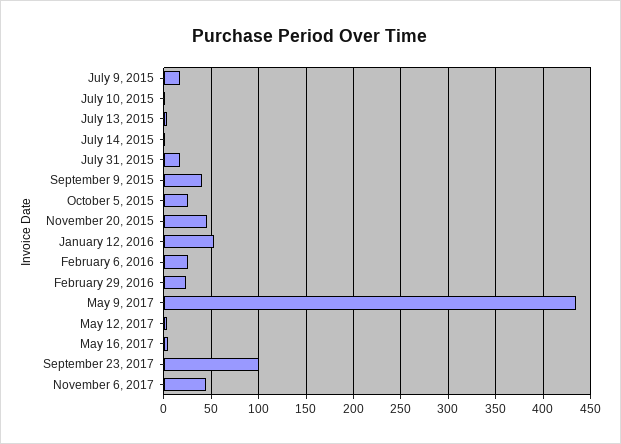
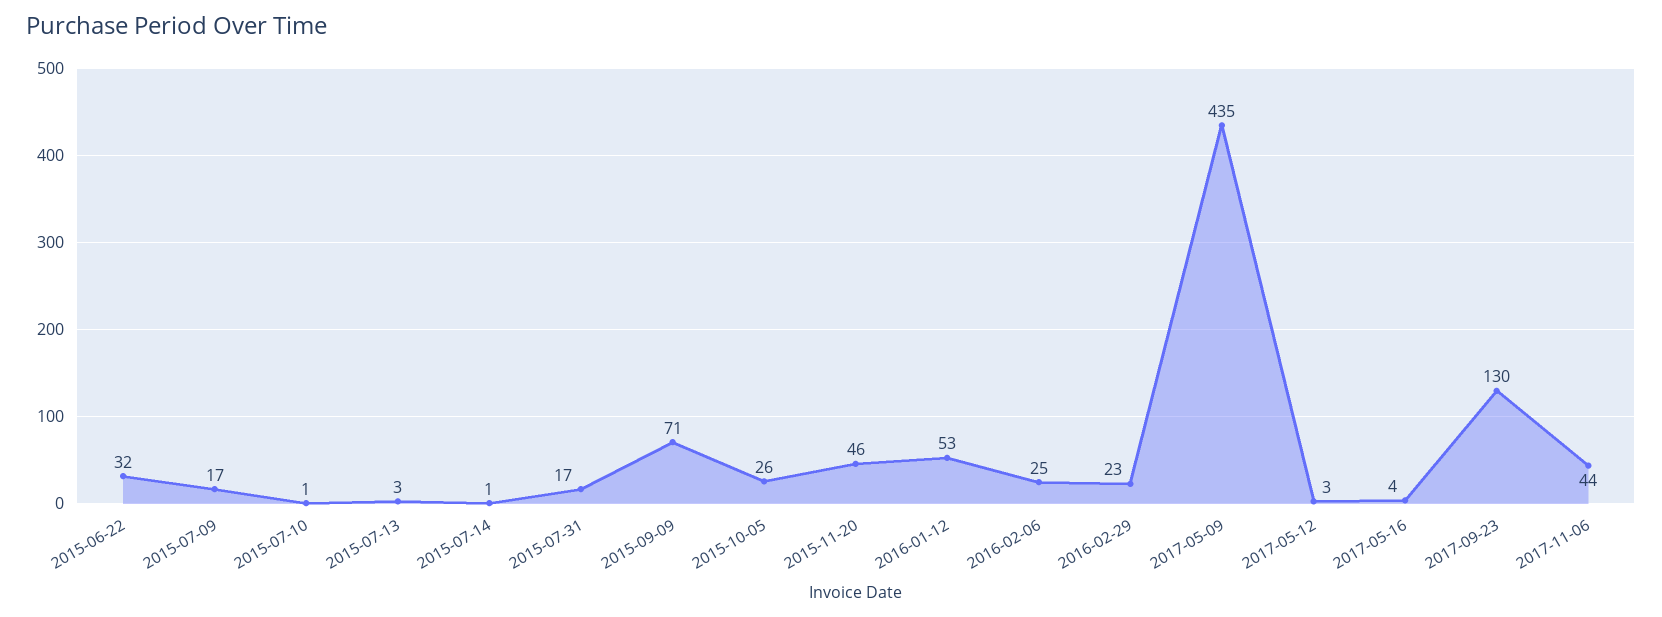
September 9, 2015: 40 -> 71
September 23, 2017: 100 -> 130
2015-06-22: none -> 32

